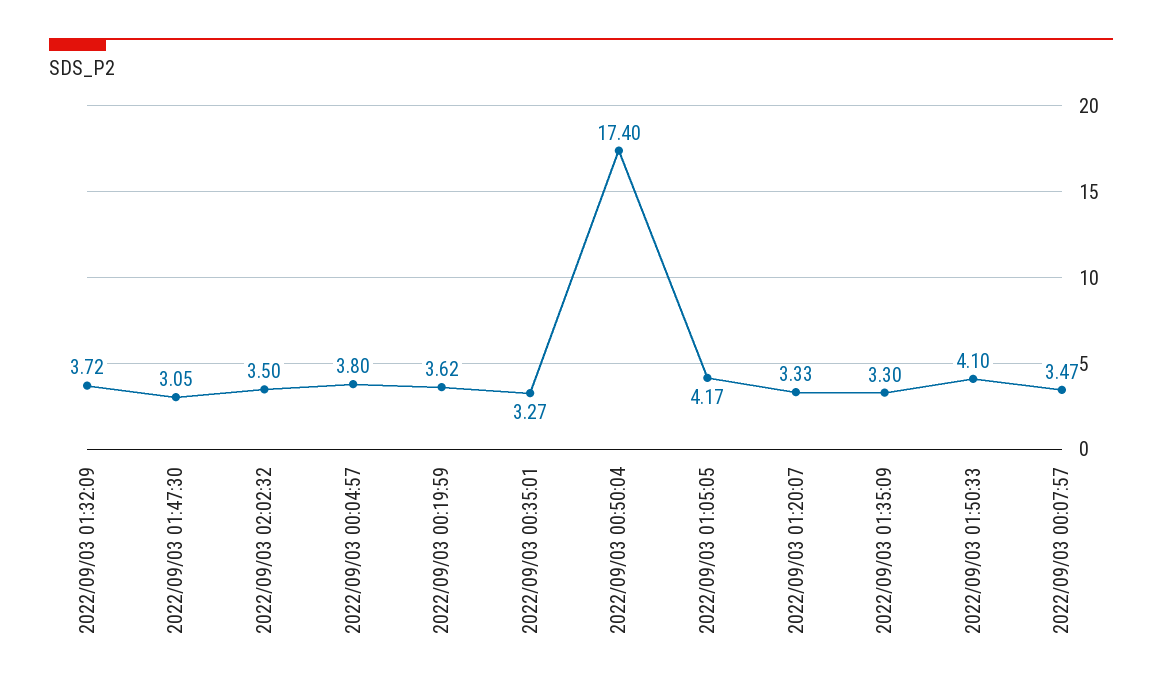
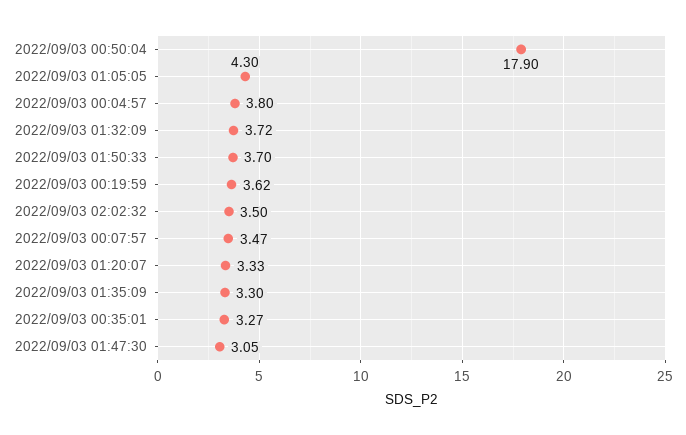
2022/09/03 00:50:04: 17.4 -> 17.9
2022/09/03 01:05:05: 4.17 -> 4.3
2022/09/03 01:50:33: 4.1 -> 3.7

